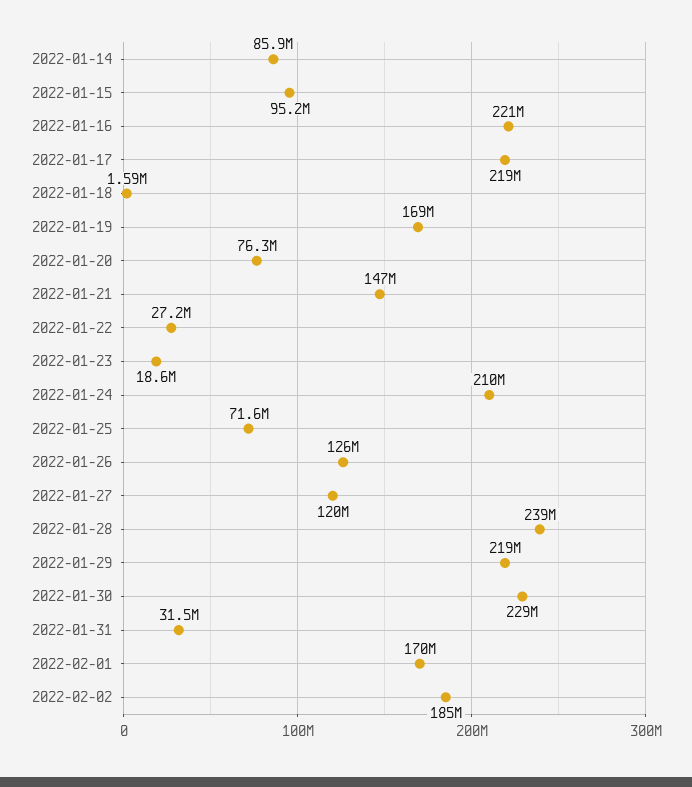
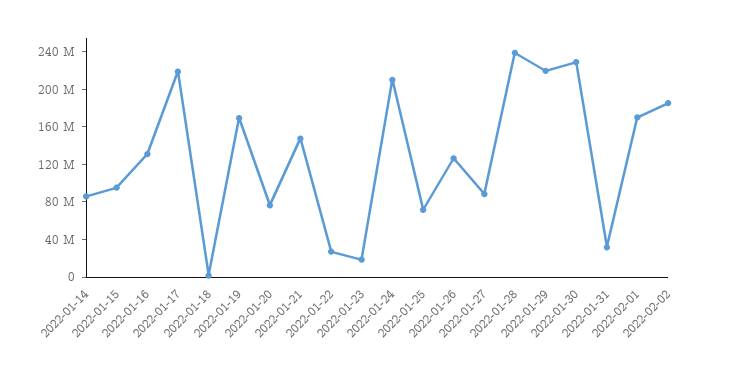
2022-01-16: 221000000 -> 130000000
2022-01-27: 120000000 -> 90000000

